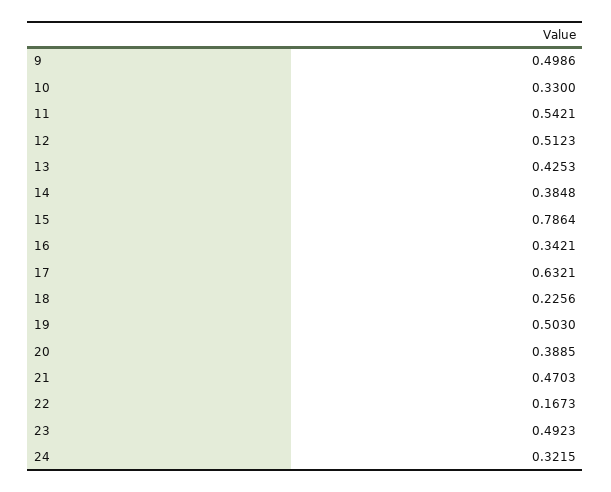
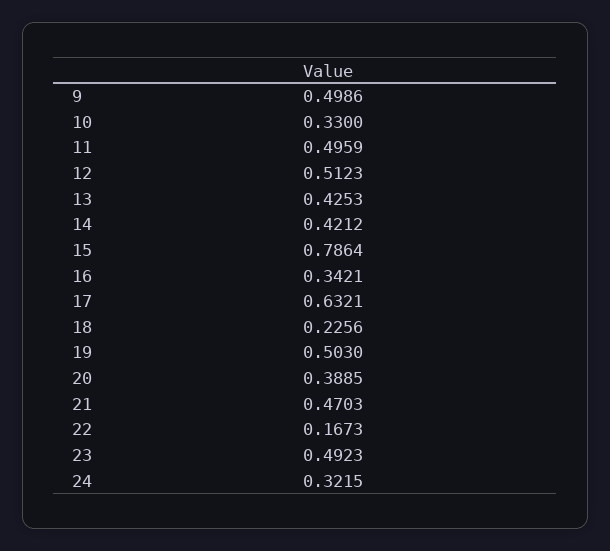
11: 0.5421 -> 0.4959
14: 0.3848 -> 0.4212

